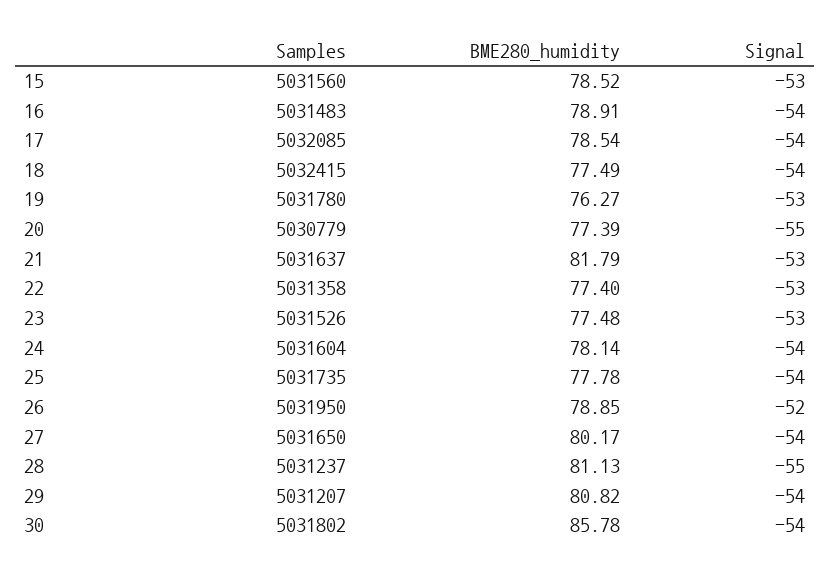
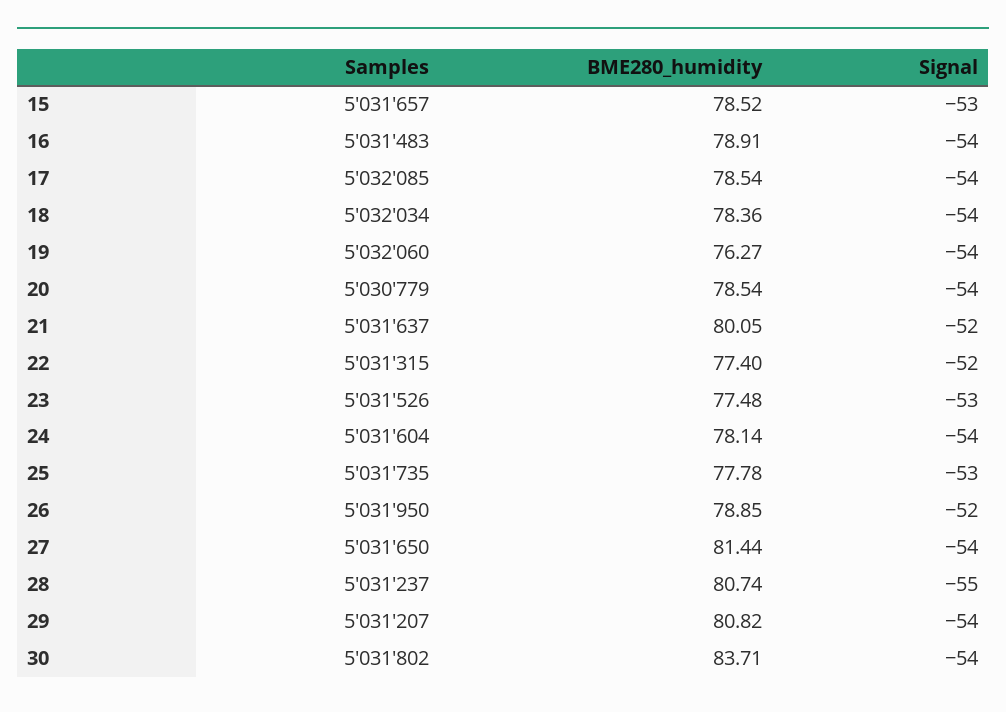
Samples, 15: 5031560 -> 5031657
Samples, 18: 5032415 -> 5032034
BME280_humidity, 18: 77.49 -> 78.36
Samples, 19: 5031780 -> 5032060
Signal, 19: -53 -> -54
BME280_humidity, 20: 77.39 -> 78.54
Signal, 20: -55 -> -54
BME280_humidity, 21: 81.79 -> 80.05
Signal, 21: -53 -> -52
Samples, 22: 5031358 -> 5031315
Signal, 22: -53 -> -52
Signal, 25: -54 -> -53
BME280_humidity, 27: 80.17 -> 81.44
BME280_humidity, 28: 81.13 -> 80.74
BME280_humidity, 30: 85.78 -> 83.71

